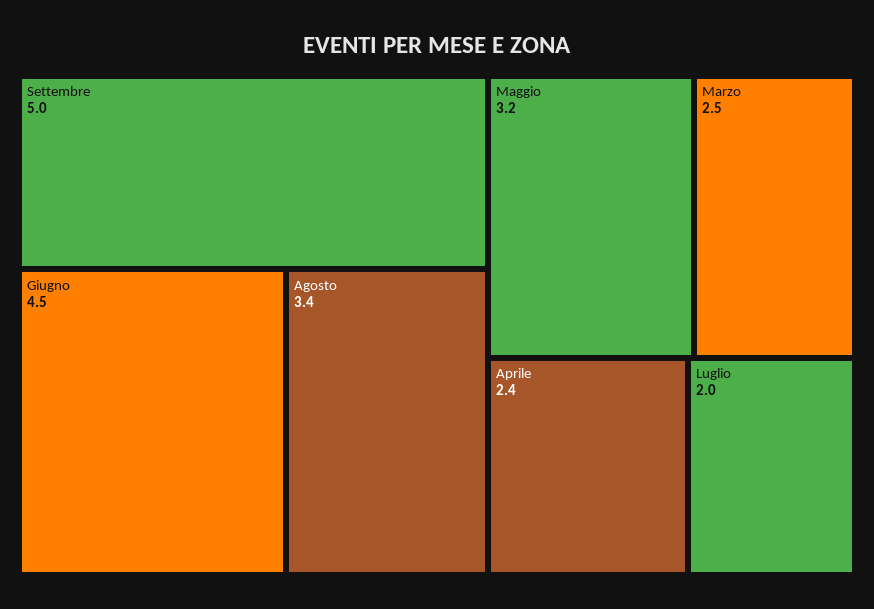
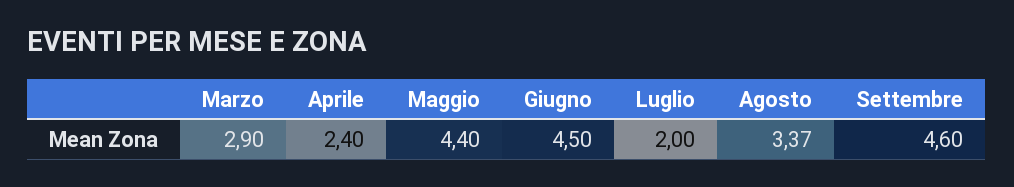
Settembre: 5 -> 4.6
Maggio: 3.2 -> 4.4
Marzo: 2.5 -> 2.9

